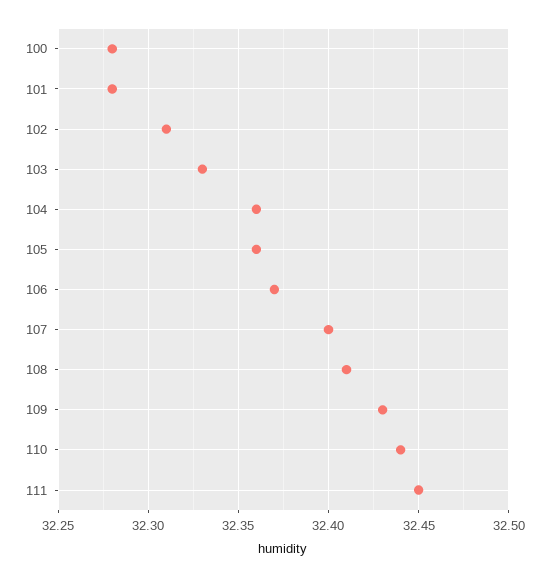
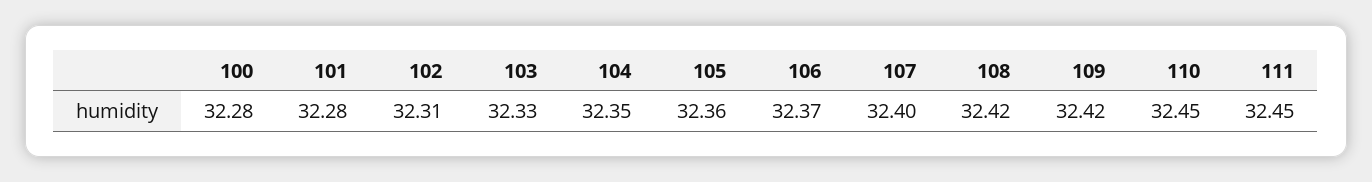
104: 32.36 -> 32.35
108: 32.41 -> 32.42
109: 32.43 -> 32.42
110: 32.44 -> 32.45

